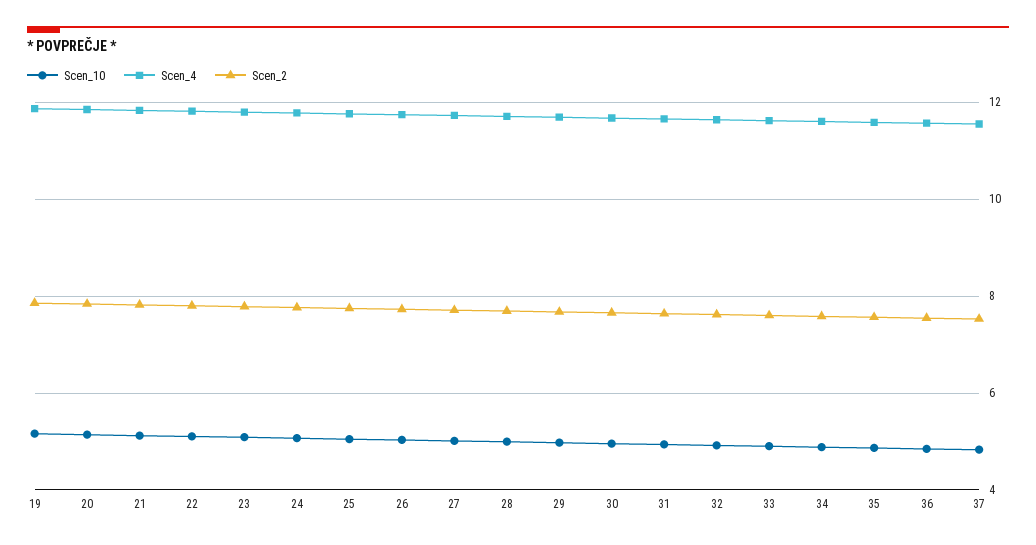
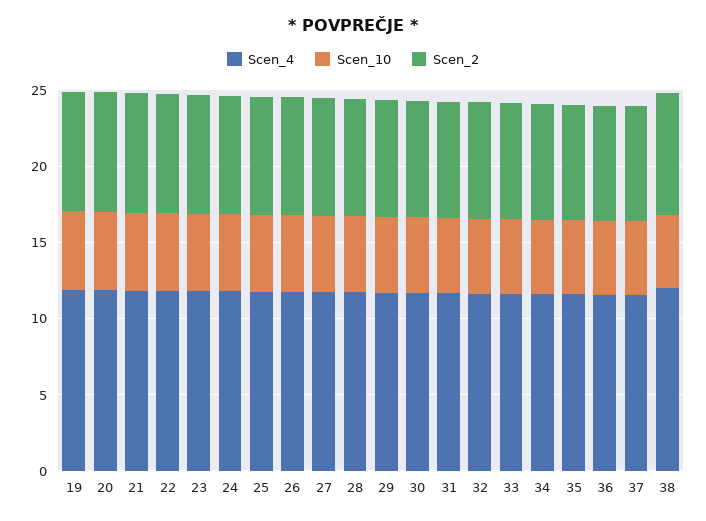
Scen_4, 38: none -> 12
Scen_10, 38: none -> 5
Scen_2, 38: none -> 8

